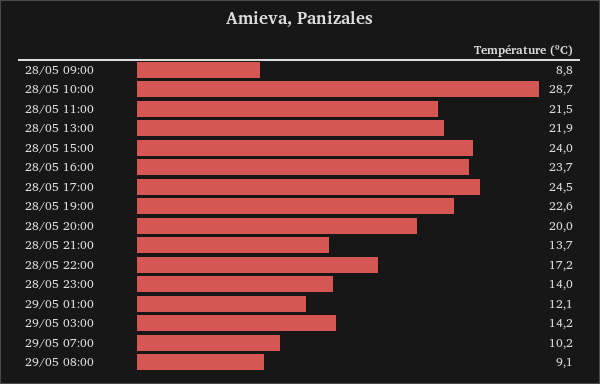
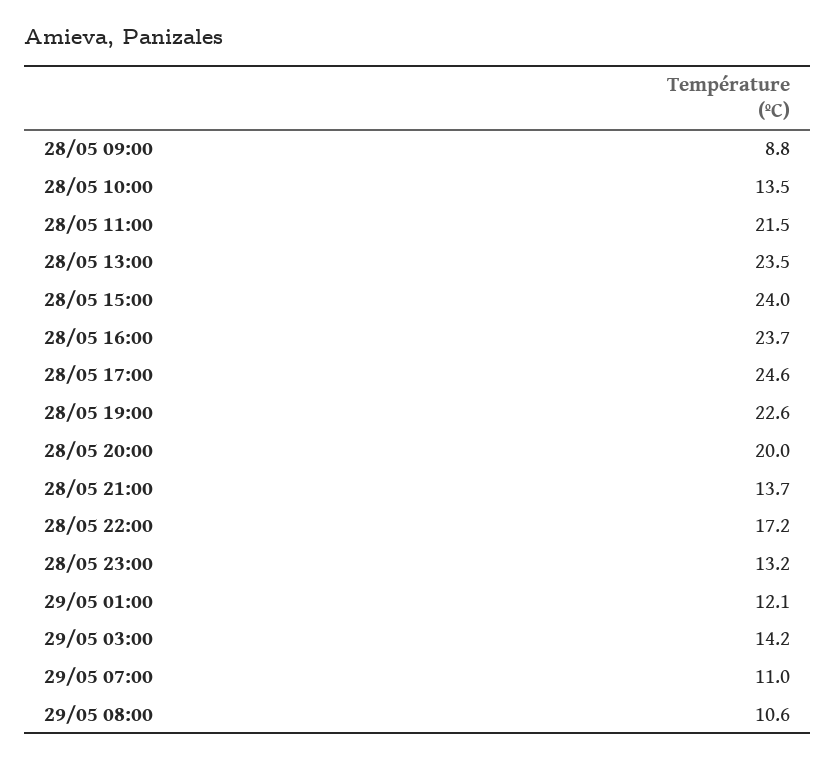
28/05 10:00: 28.7 -> 13.5
28/05 13:00: 21.9 -> 23.5
28/05 17:00: 24.5 -> 24.6
28/05 23:00: 14 -> 13.2
29/05 07:00: 10.2 -> 11
29/05 08:00: 9.1 -> 10.6

